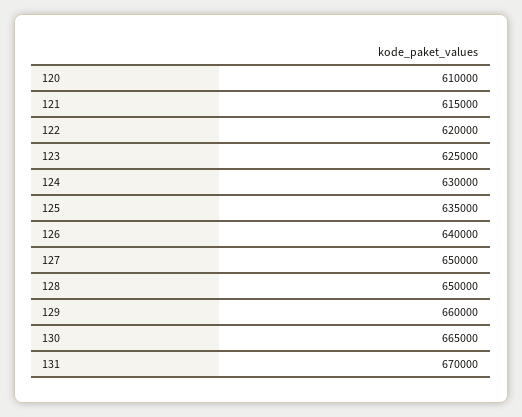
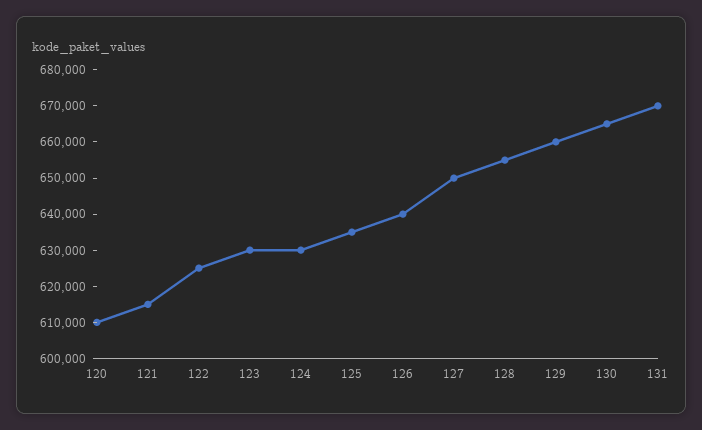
122: 620000 -> 625000
123: 625000 -> 630000
128: 650000 -> 655000

